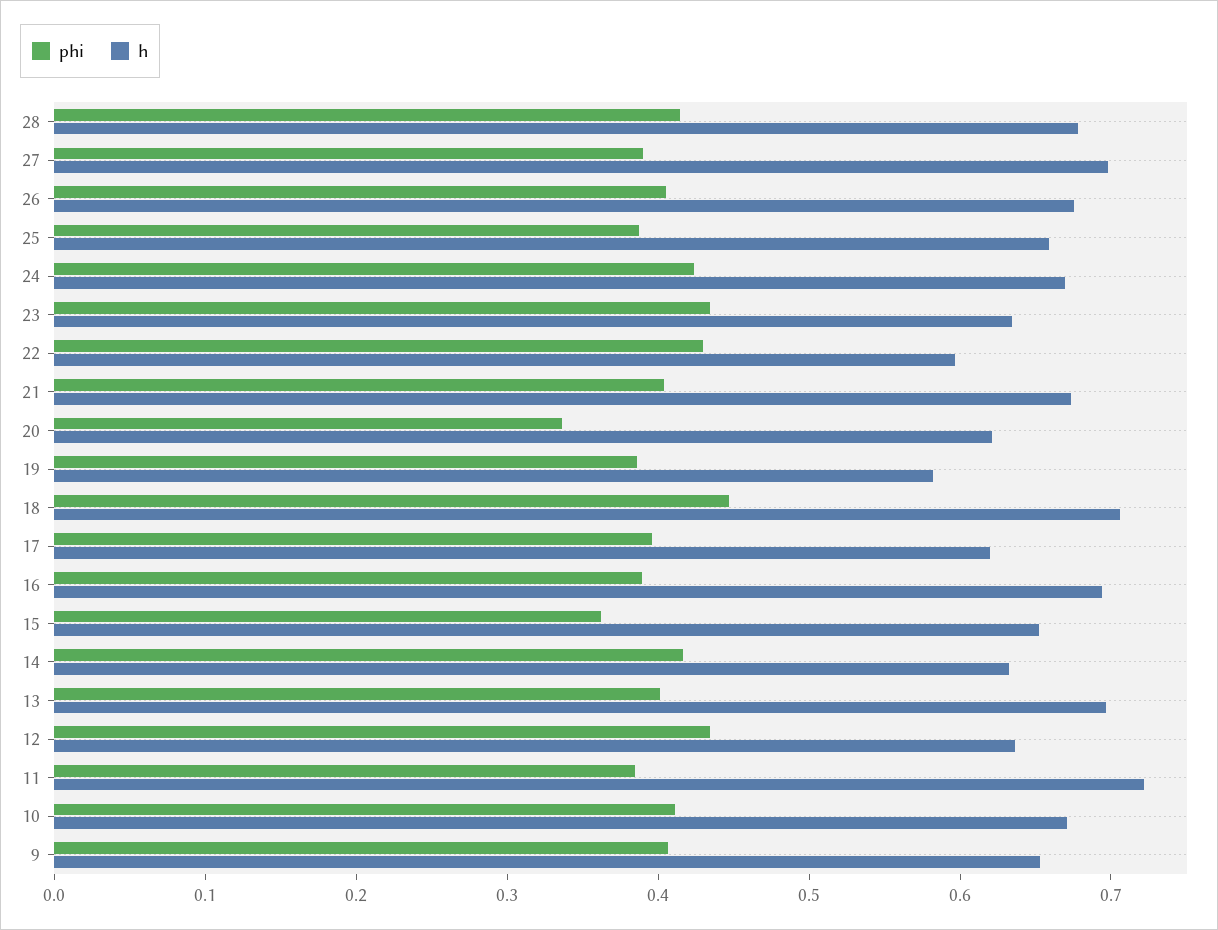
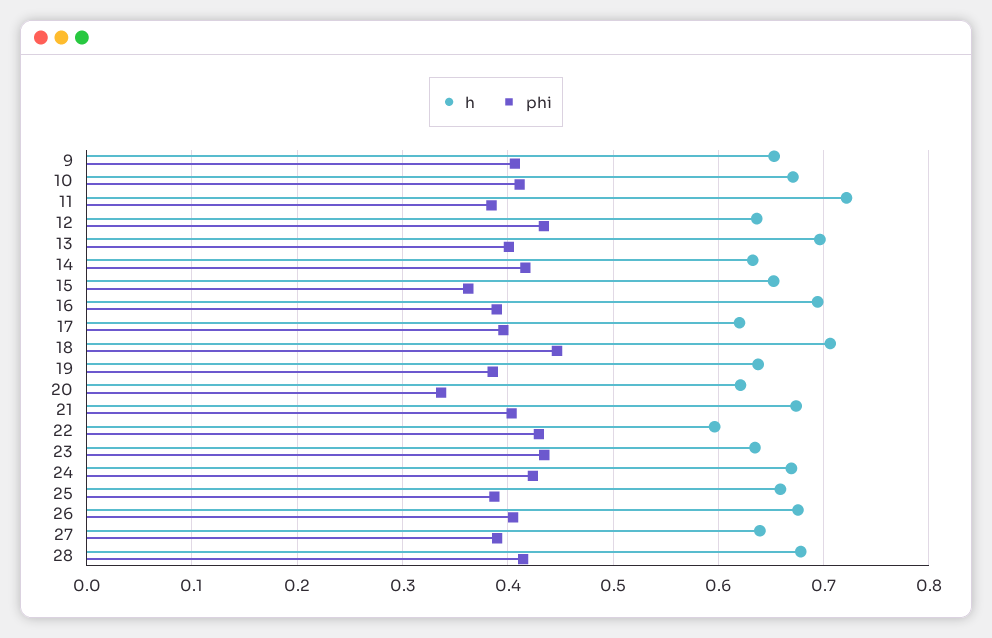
h, 27: 0.7 -> 0.64
h, 19: 0.58 -> 0.64

